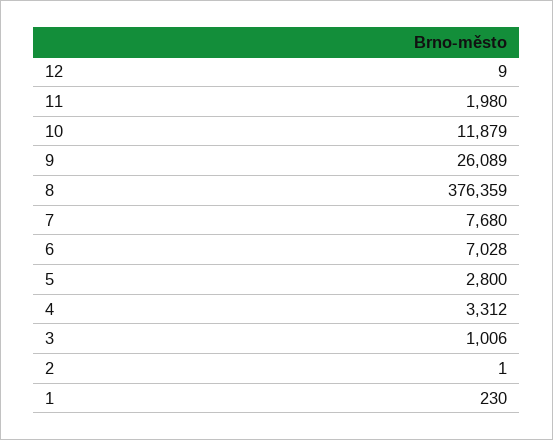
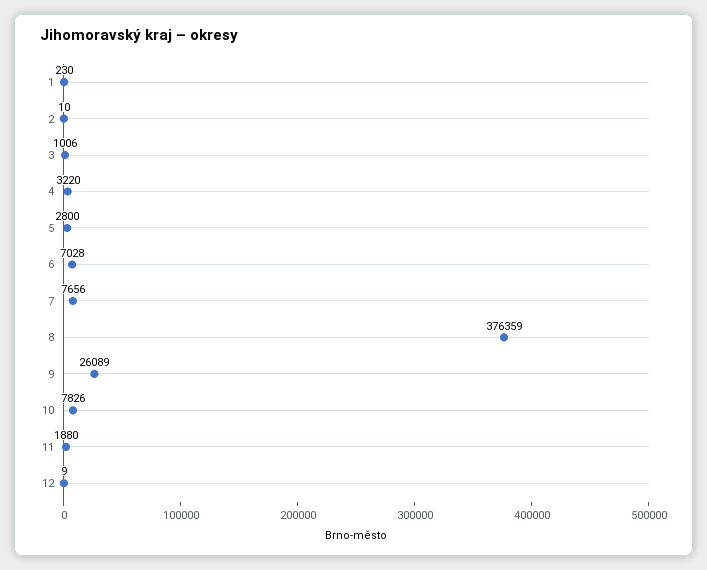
11: 1980 -> 1880
10: 11879 -> 7826
7: 7680 -> 7656
4: 3312 -> 3220
2: 1 -> 10

